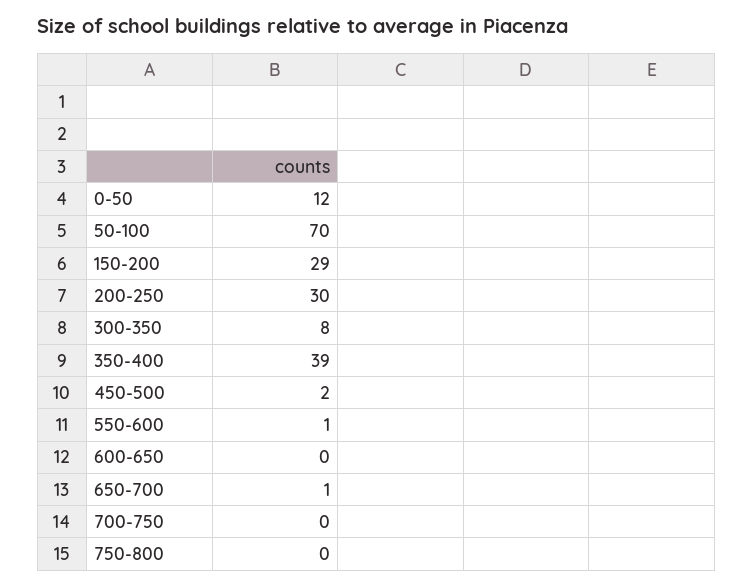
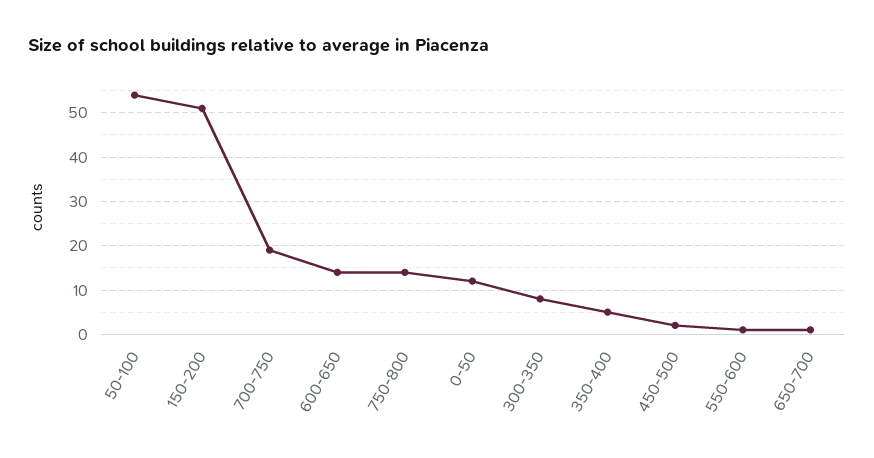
50-100: 70 -> 55
150-200: 29 -> 50
200-250: 30 -> none
350-400: 39 -> 5
600-650: 0 -> 15
700-750: 0 -> 20
750-800: 0 -> 15

